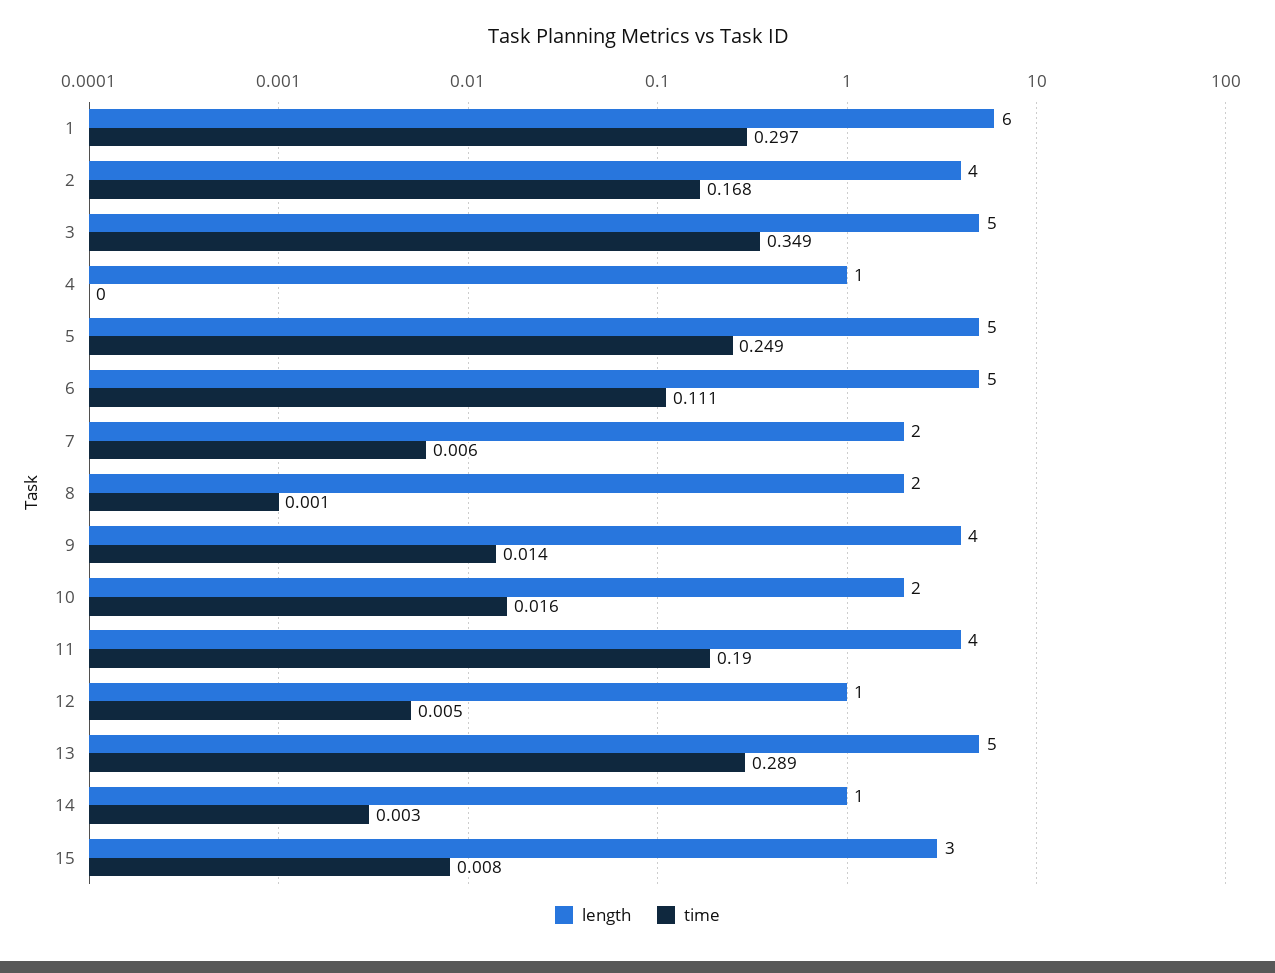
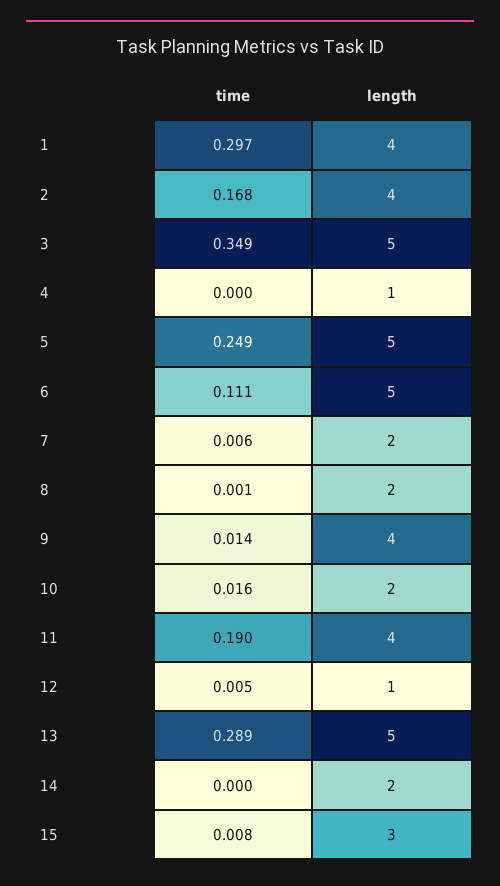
length, 1: 6 -> 4
length, 14: 1 -> 2
time, 14: 0.003 -> 0

